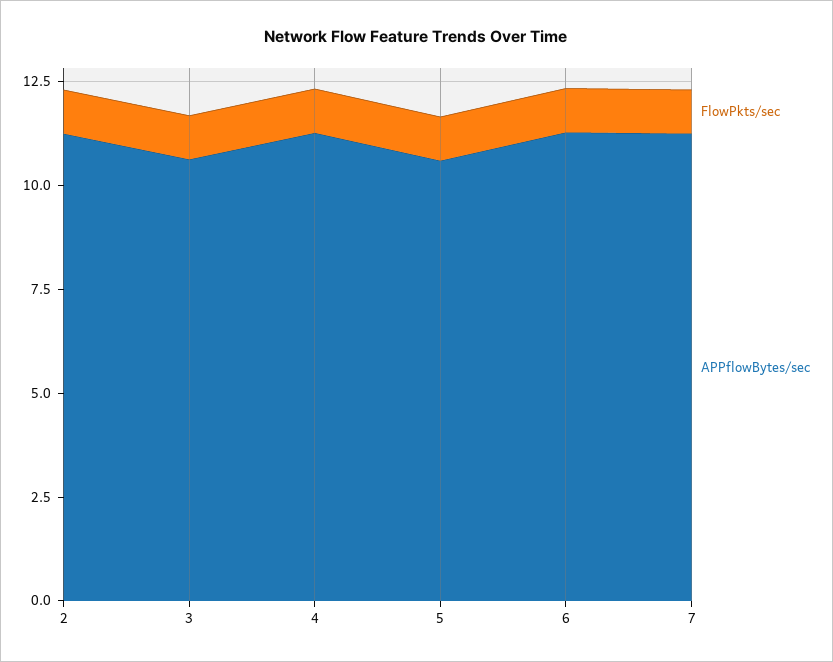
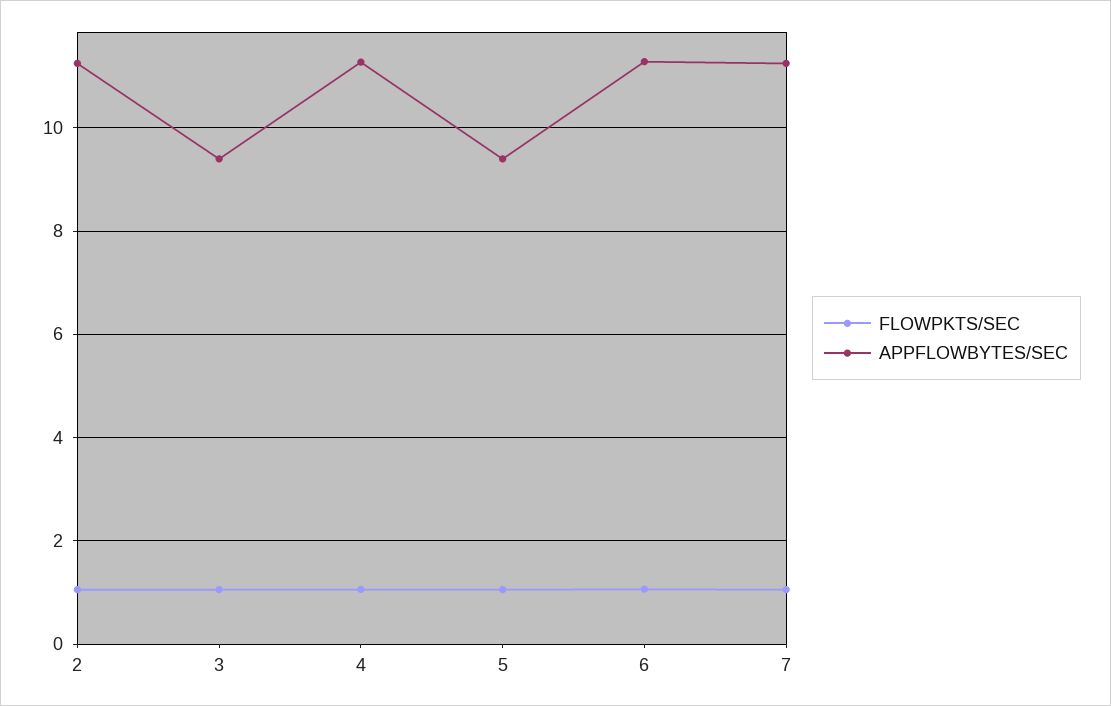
APPflowBytes/sec, 3: 10.5 -> 9.4
APPflowBytes/sec, 5: 10.5 -> 9.4

